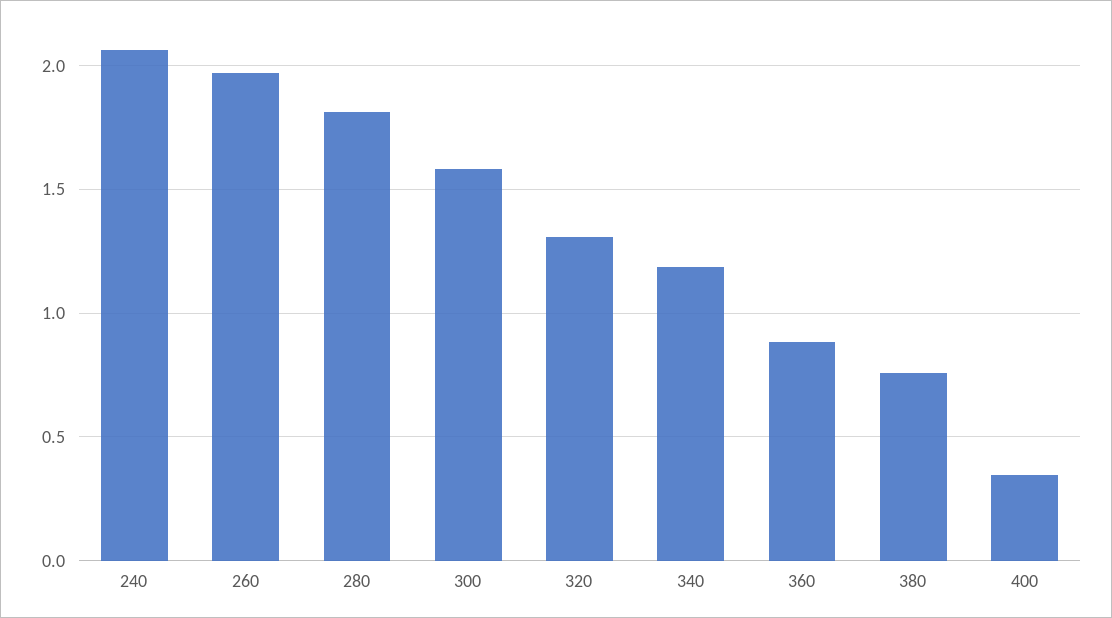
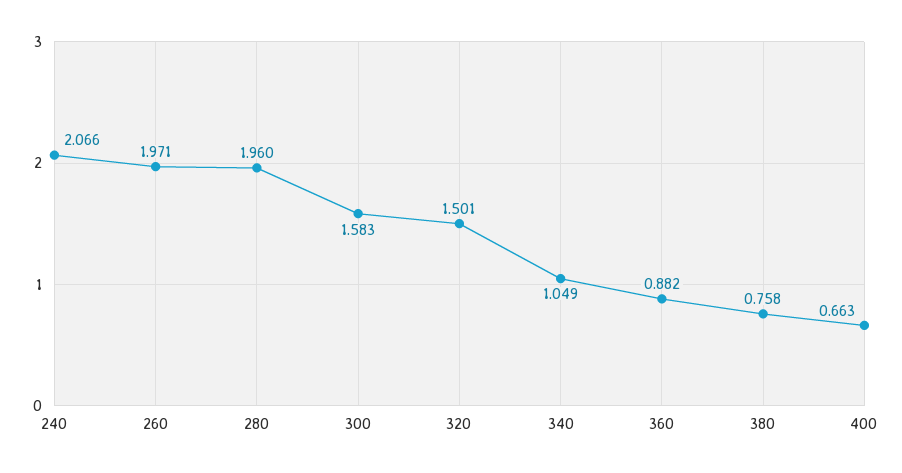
280: 1.8 -> 1.96
320: 1.3 -> 1.501
340: 1.2 -> 1.049
400: 0.35 -> 0.663

